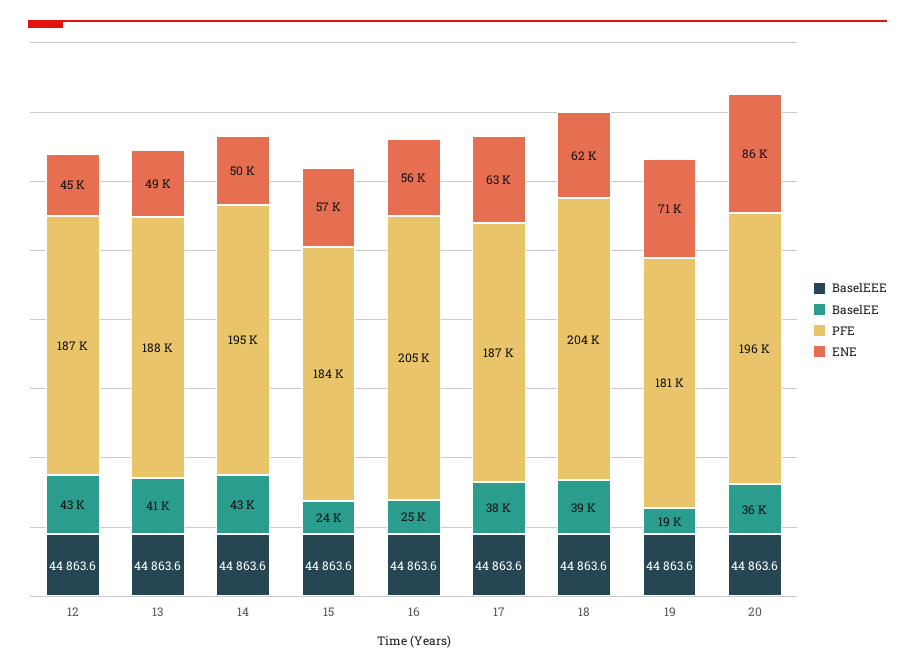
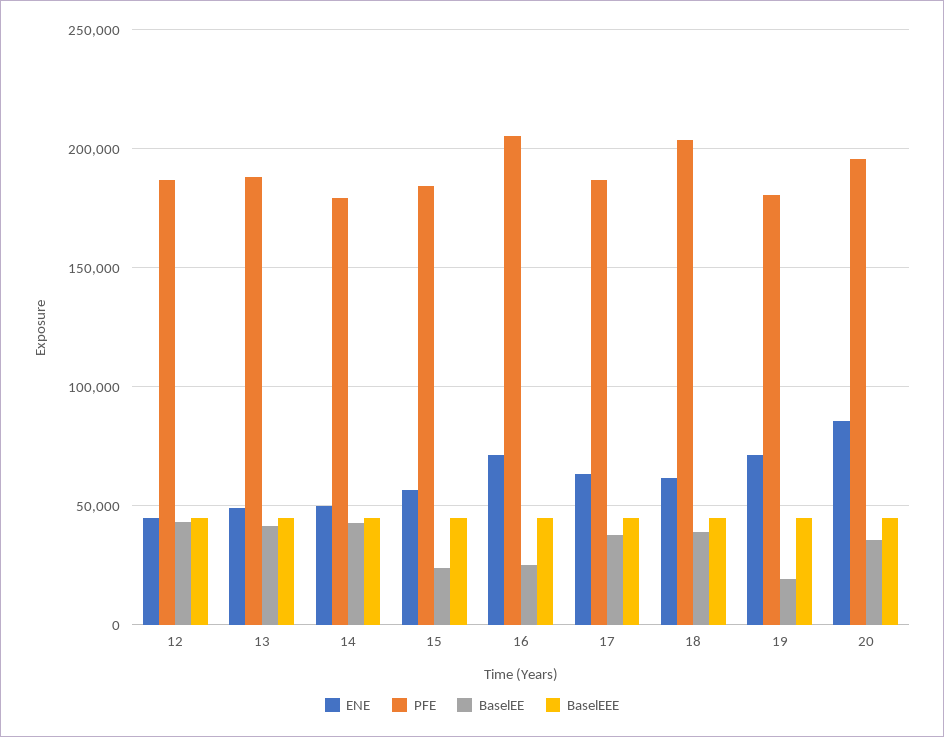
PFE, 14: 195000 -> 180000
ENE, 16: 56000 -> 70000

